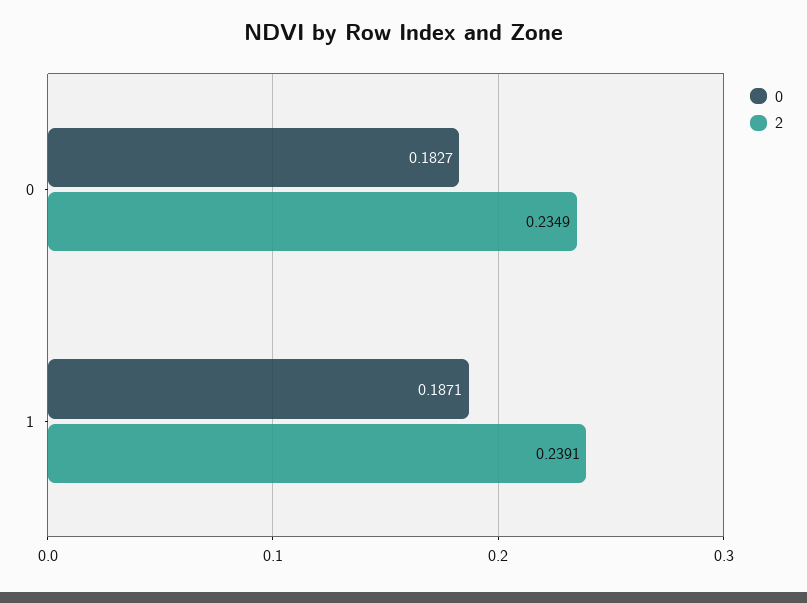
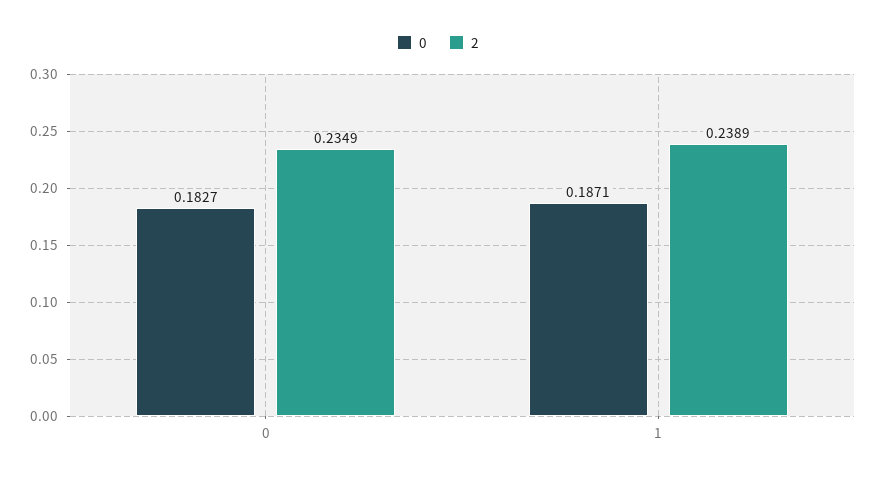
2, 1: 0.2391 -> 0.2389

